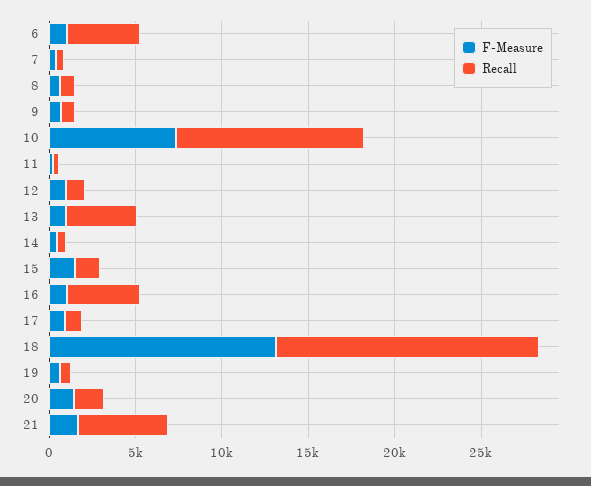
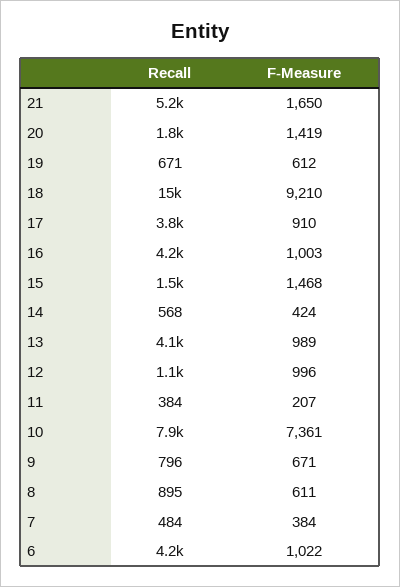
Recall, 10: 11000 -> 7900
Recall, 17: 1000 -> 3800
F-Measure, 18: 13000 -> 9210

